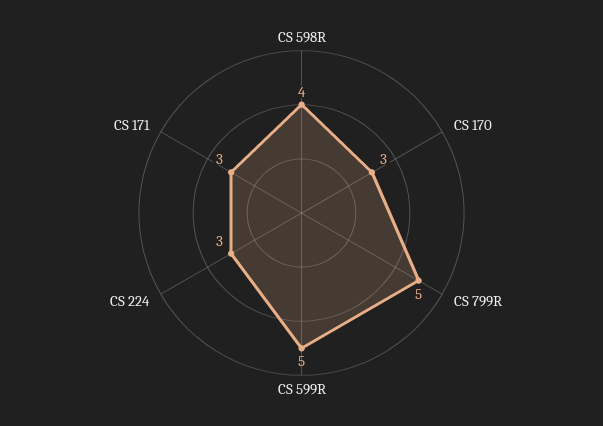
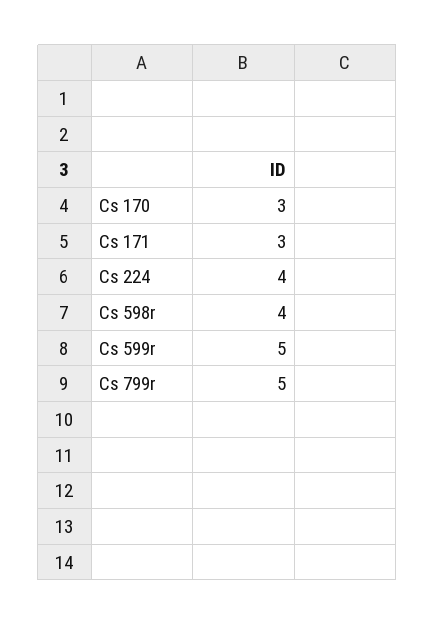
CS 224: 3 -> 4

